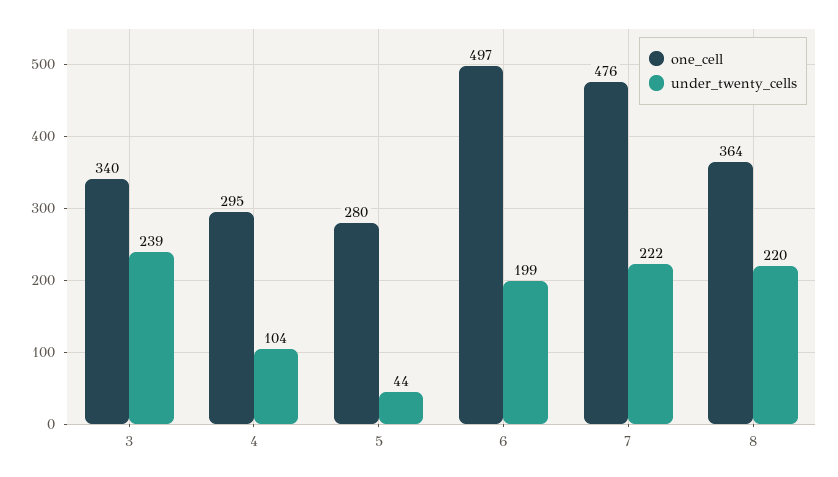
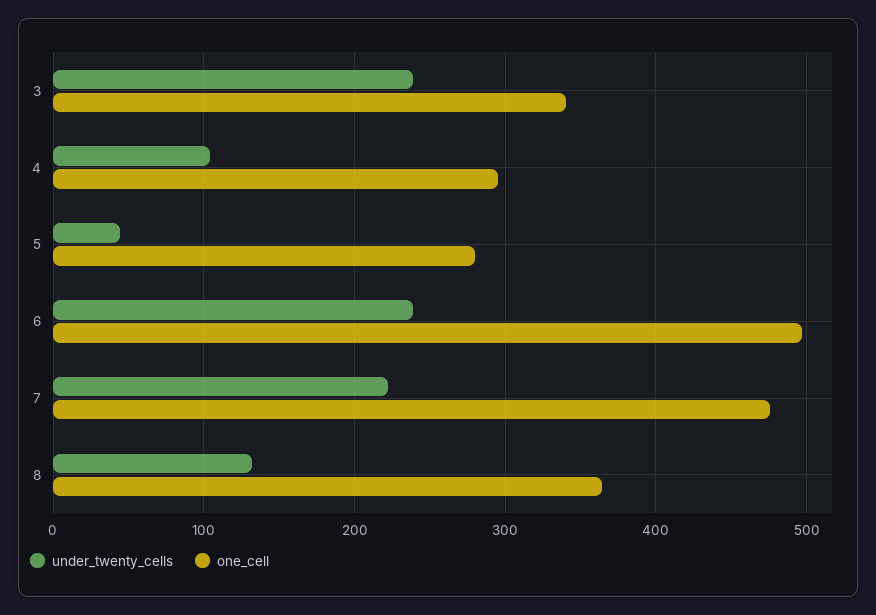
under_twenty_cells, 6: 199 -> 240
under_twenty_cells, 8: 220 -> 130

